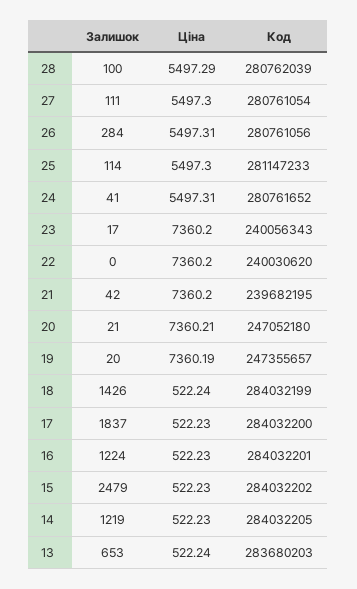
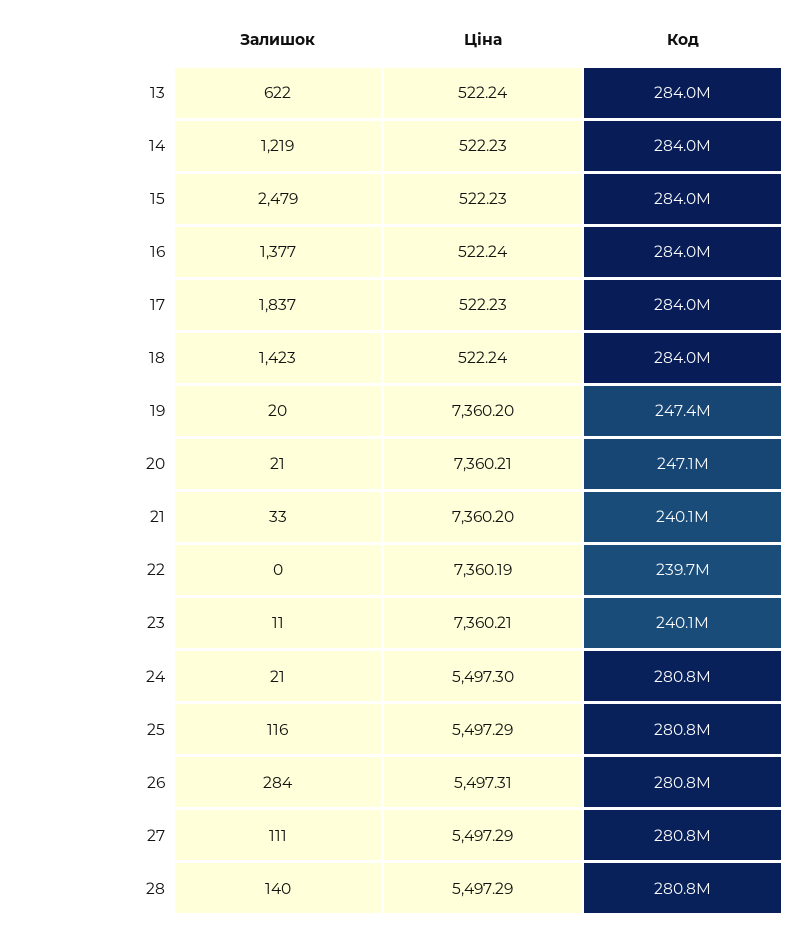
Залишок, 28: 100 -> 140
Ціна, 27: 5497.3 -> 5497.29
Залишок, 25: 114 -> 116
Ціна, 25: 5497.3 -> 5497.29
Код, 25: 281147233 -> 280800000
Залишок, 24: 41 -> 21
Ціна, 24: 5497.31 -> 5497.3
Залишок, 23: 17 -> 11
Ціна, 23: 7360.2 -> 7360.21
Ціна, 22: 7360.2 -> 7360.19
Код, 22: 240030620 -> 239700000
Залишок, 21: 42 -> 33
Код, 21: 239682195 -> 240100000
Ціна, 19: 7360.19 -> 7360.2
Залишок, 18: 1426 -> 1423
Залишок, 16: 1224 -> 1377
Ціна, 16: 522.23 -> 522.24
Залишок, 13: 653 -> 622
Код, 13: 283680203 -> 284000000

